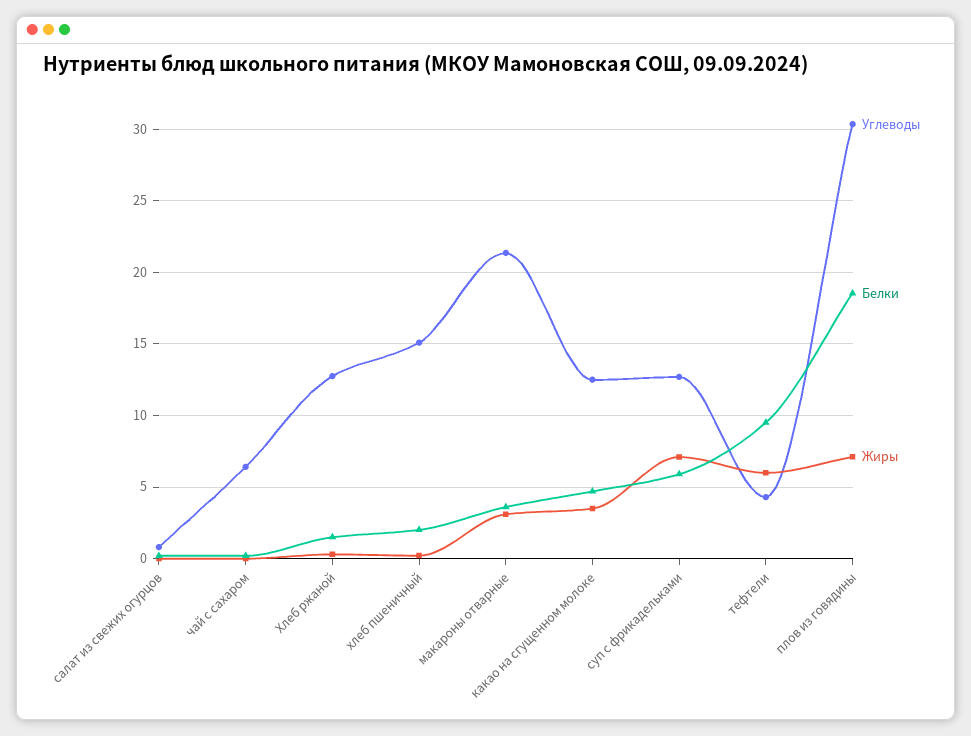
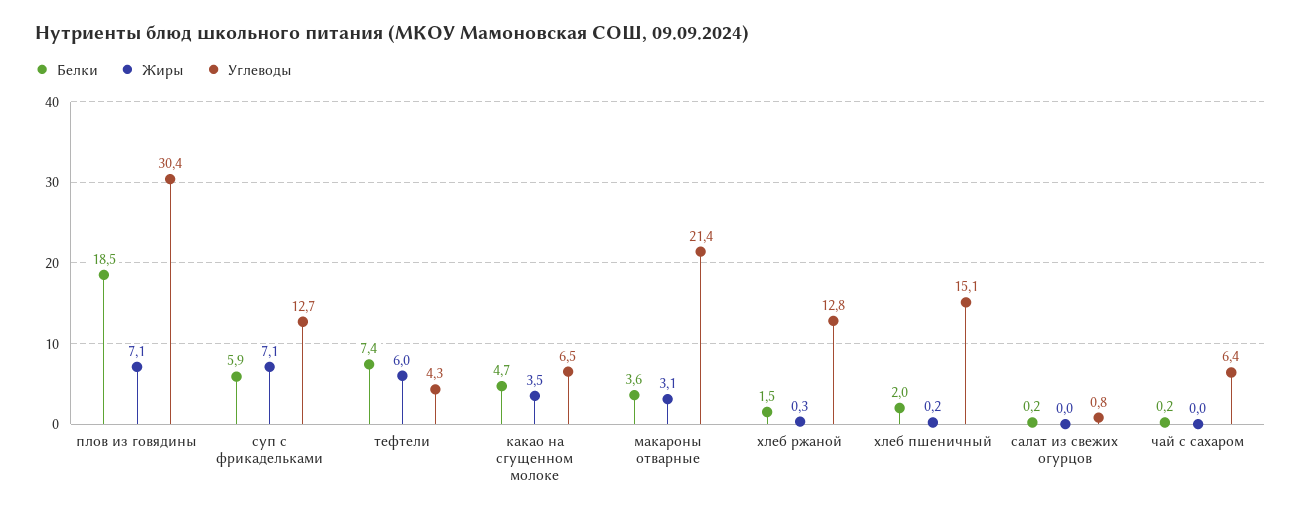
Углеводы, какао на сгущенном молоке: 12.5 -> 6.5
Белки, тефтели: 9.5 -> 7.4

